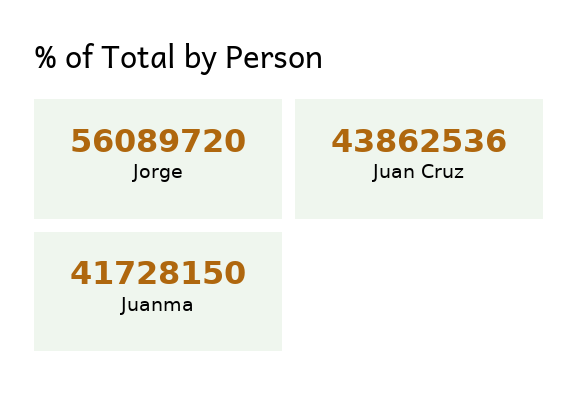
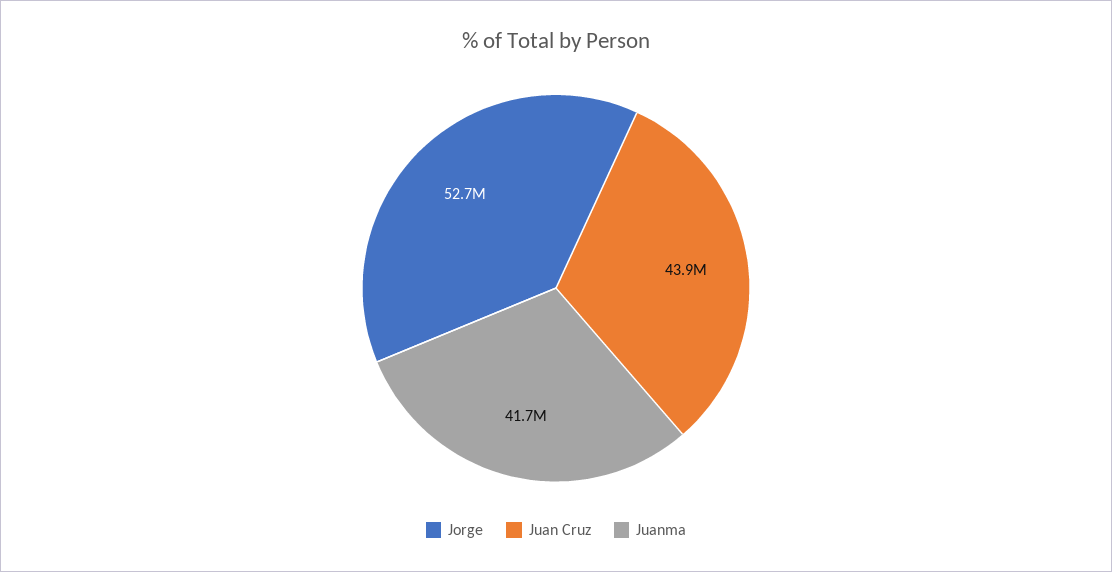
Jorge: 56089720 -> 52700000

